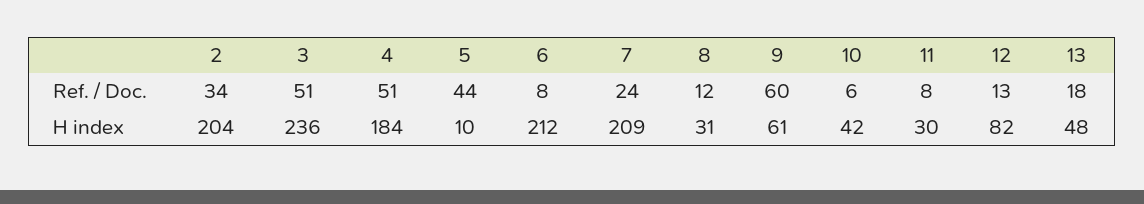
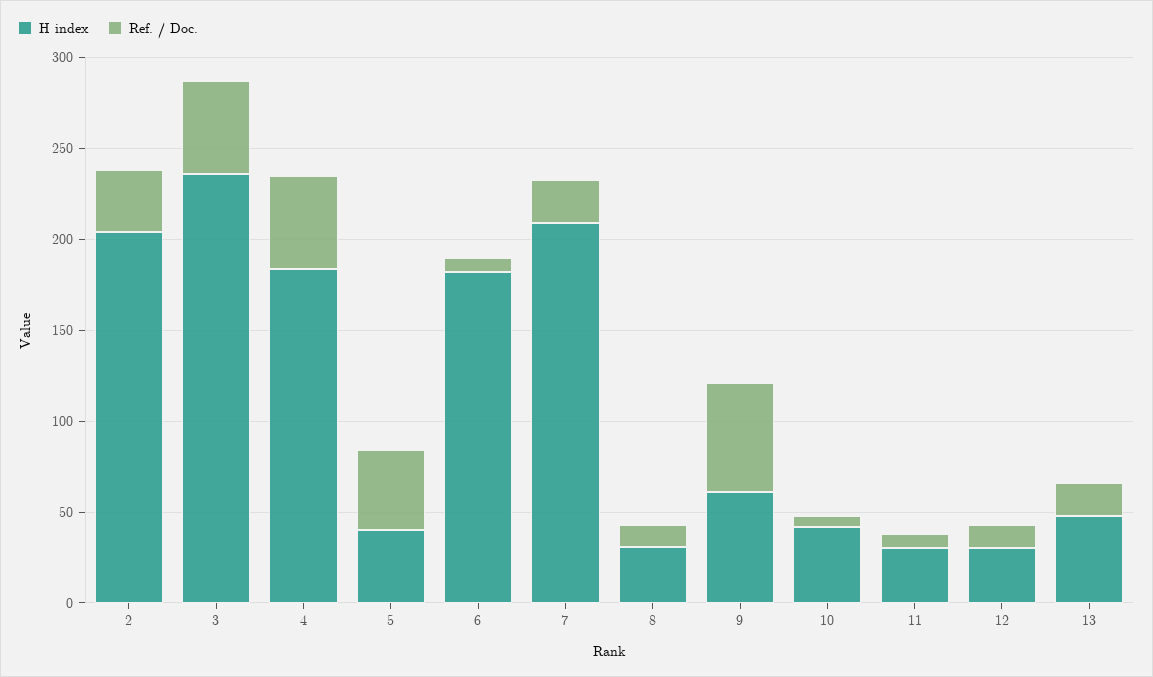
H index, 5: 10 -> 40
H index, 6: 212 -> 180
H index, 12: 82 -> 30

